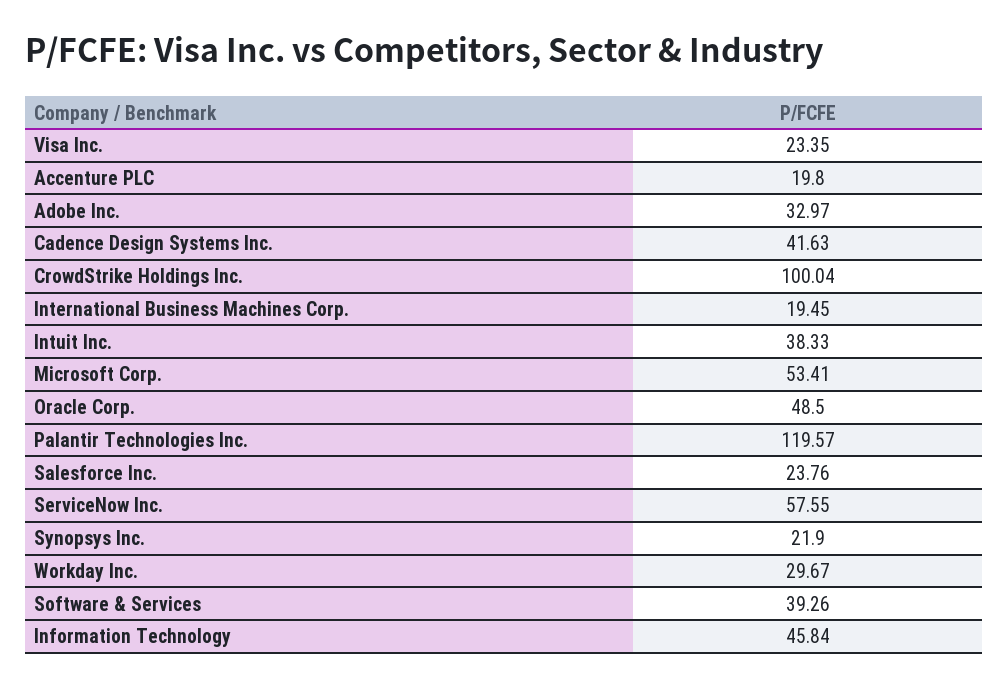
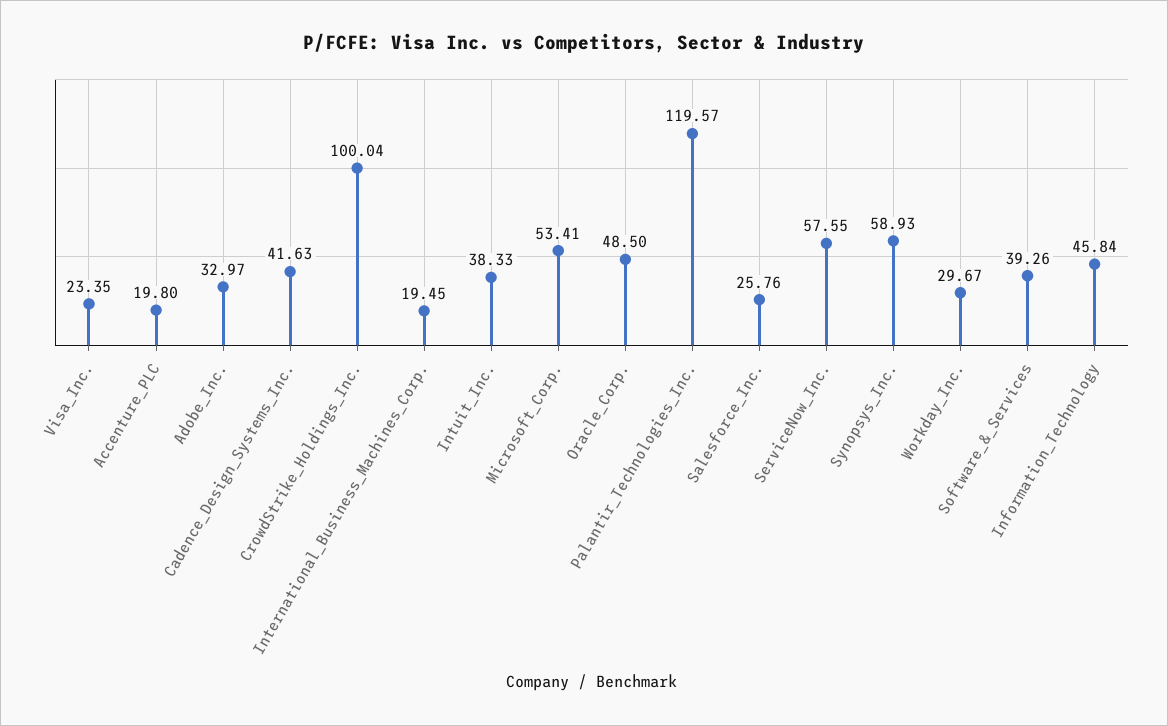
Salesforce Inc.: 23.76 -> 25.76
Synopsys Inc.: 21.9 -> 58.93

